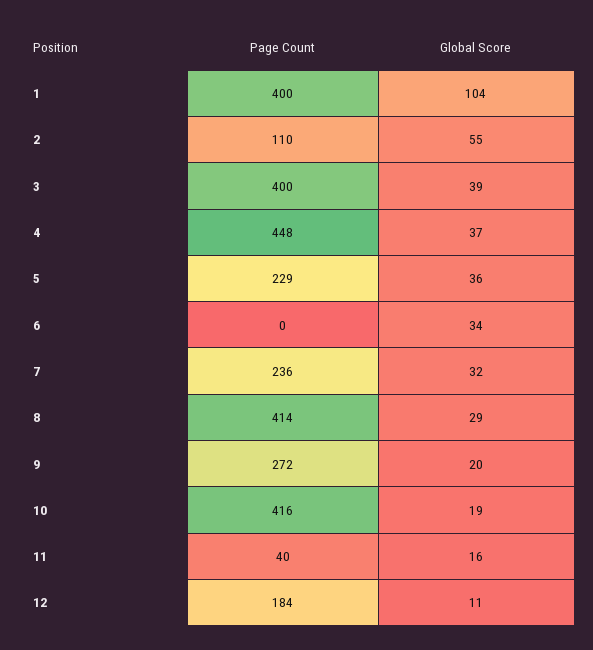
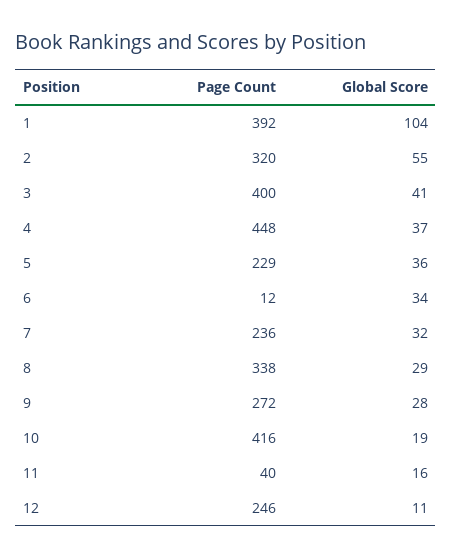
Page Count, 1: 400 -> 392
Page Count, 2: 110 -> 320
Global Score, 3: 39 -> 41
Page Count, 6: 0 -> 12
Page Count, 8: 414 -> 338
Global Score, 9: 20 -> 28
Page Count, 12: 184 -> 246

